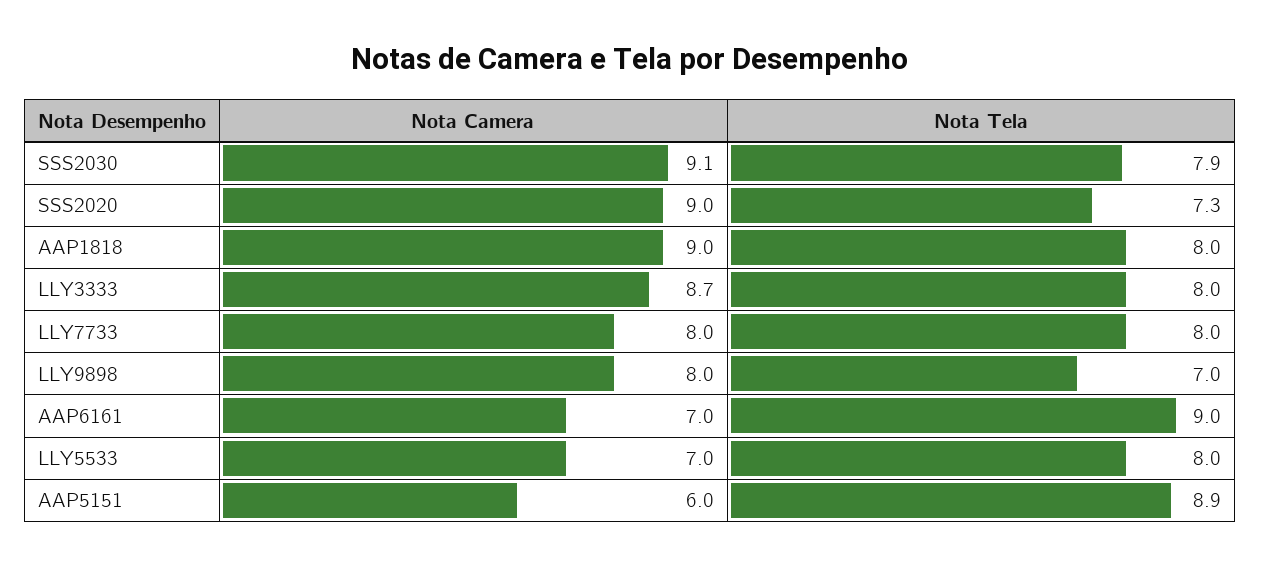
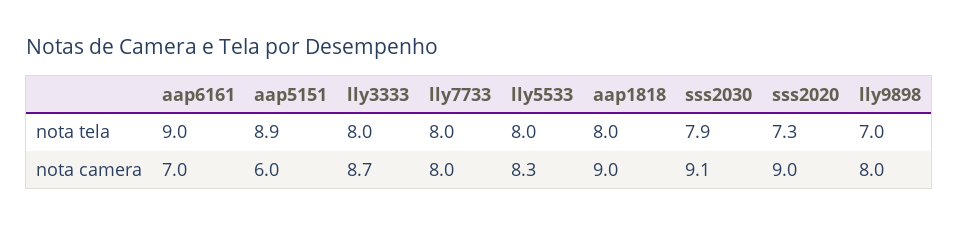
Nota Camera, LLY5533: 7 -> 8.3

